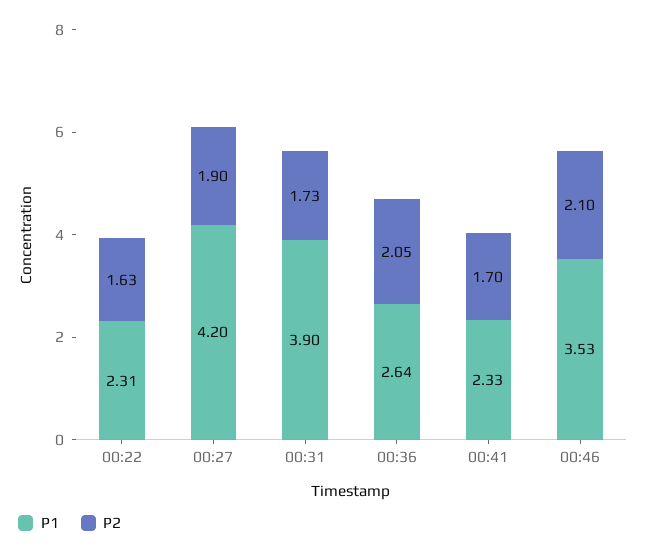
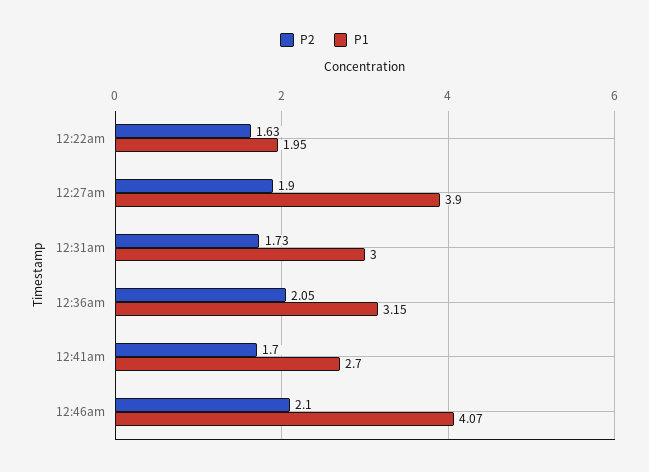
P1, 00:22: 2.31 -> 1.95
P1, 00:27: 4.2 -> 3.9
P1, 00:31: 3.9 -> 3
P1, 00:36: 2.64 -> 3.15
P1, 00:41: 2.33 -> 2.7
P1, 00:46: 3.53 -> 4.07

